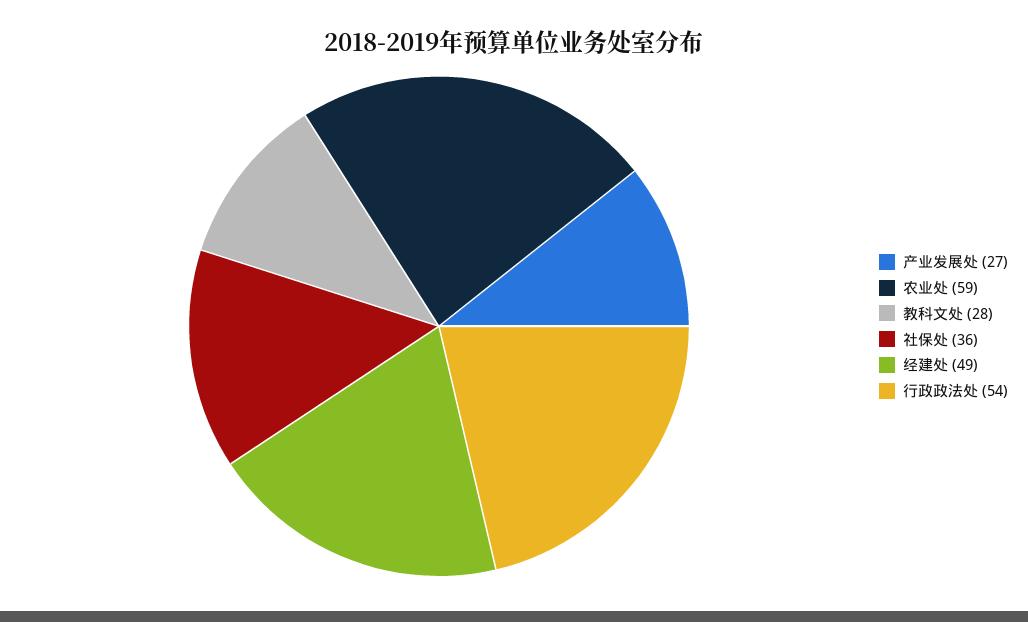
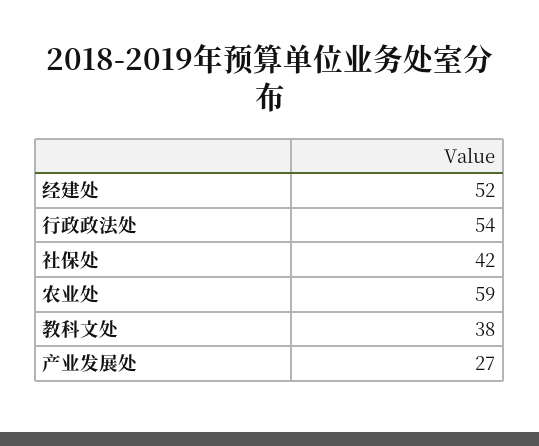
教科文处: 28 -> 38
社保处: 36 -> 42
经建处: 49 -> 52

